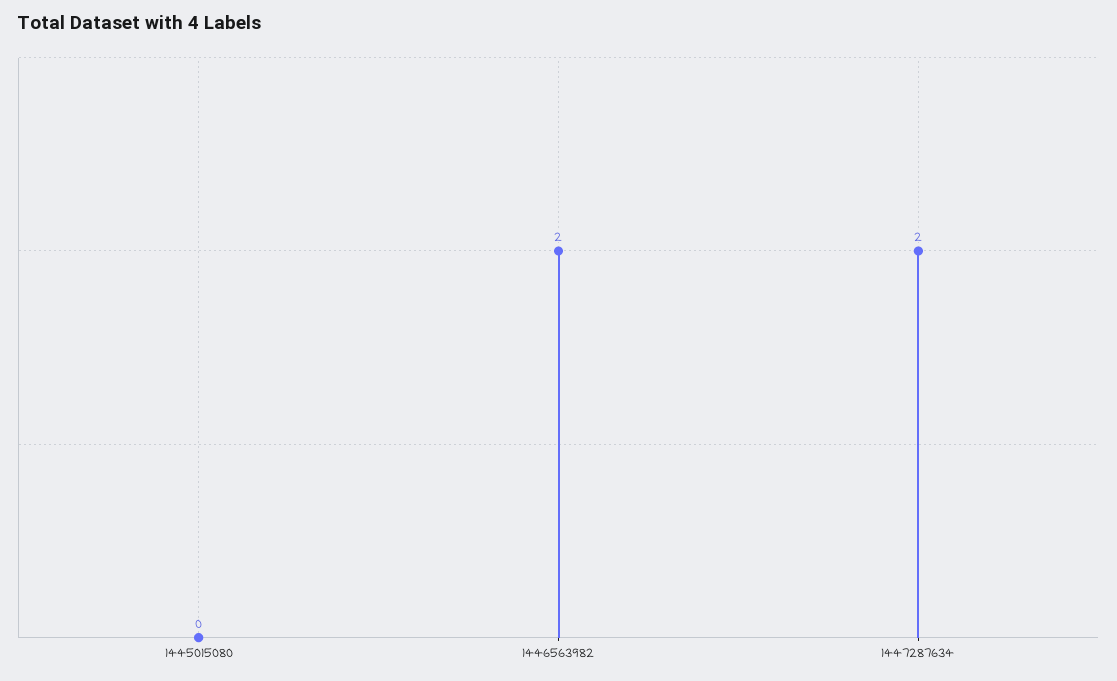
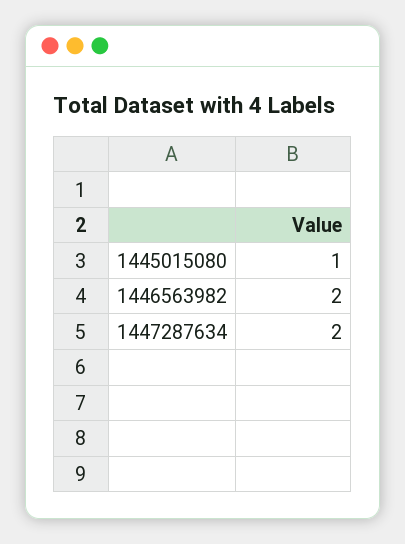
1445015080: 0 -> 1

